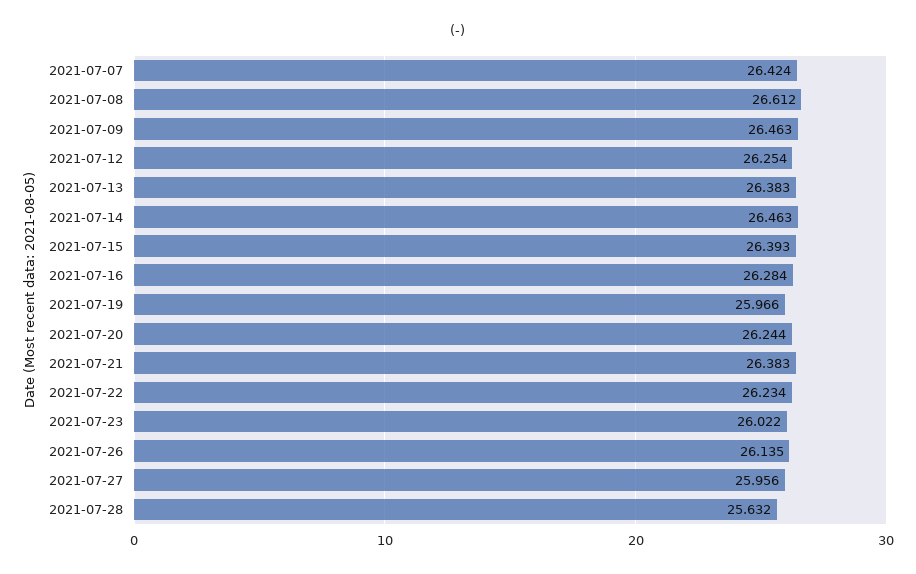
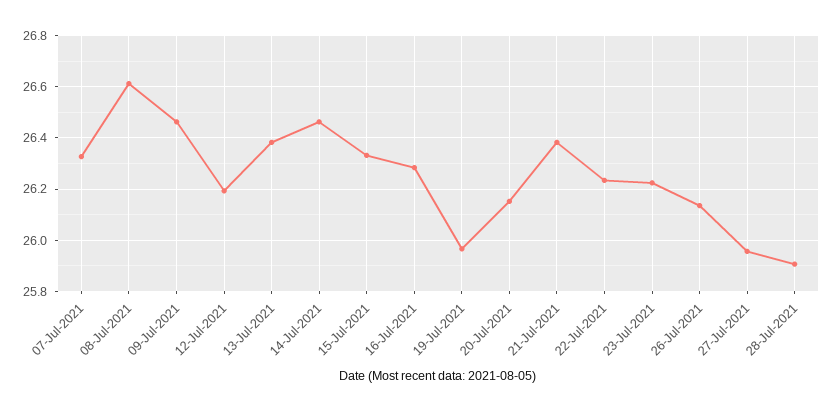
2021-07-07: 26.424 -> 26.325
2021-07-12: 26.254 -> 26.2
2021-07-15: 26.393 -> 26.325
2021-07-20: 26.244 -> 26.15
2021-07-23: 26.022 -> 26.225
2021-07-28: 25.632 -> 25.9

